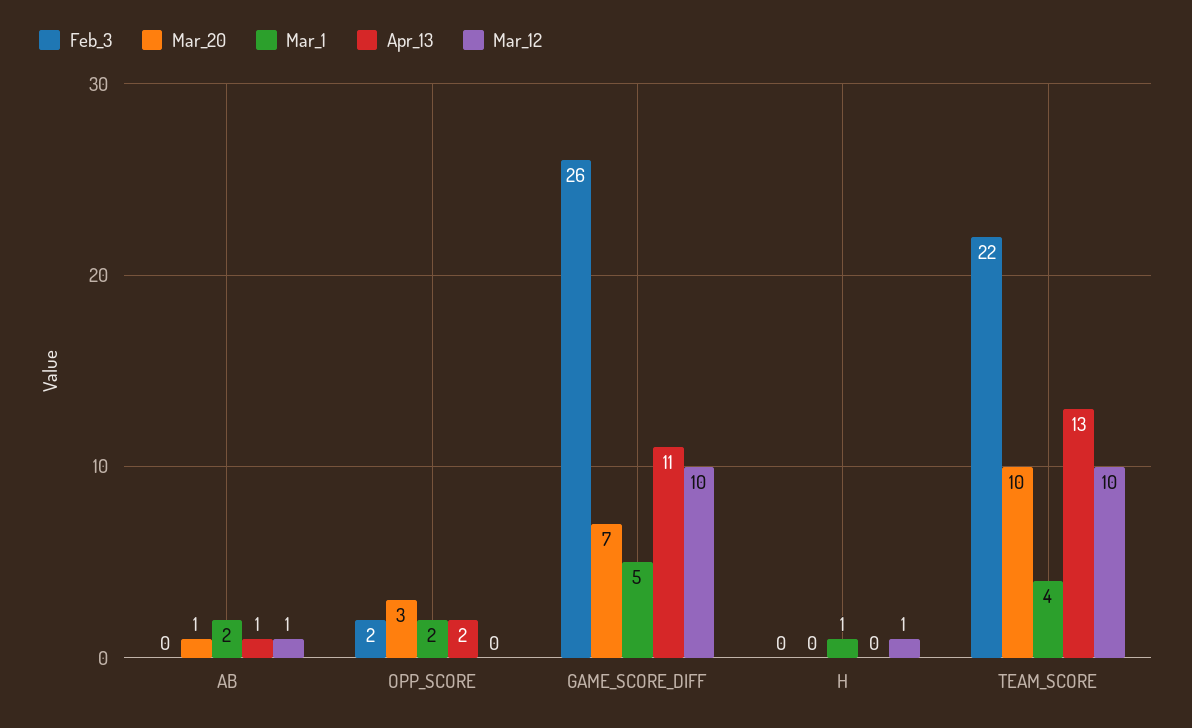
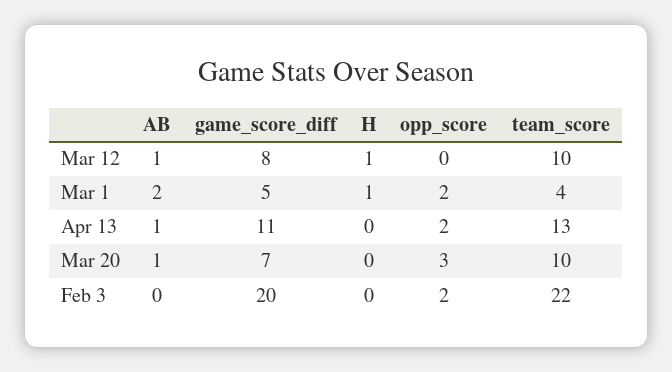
Feb_3, GAME_SCORE_DIFF: 26 -> 20
Mar_12, GAME_SCORE_DIFF: 10 -> 8

